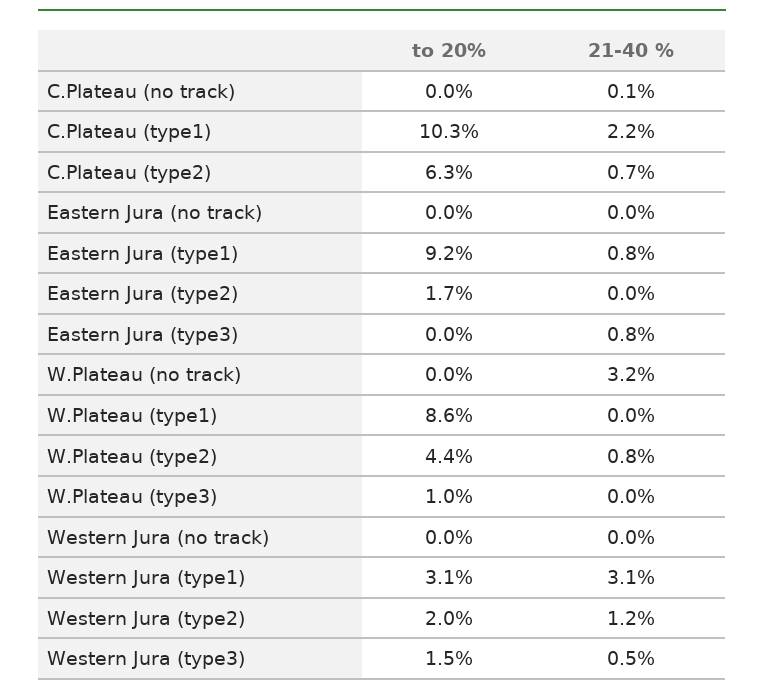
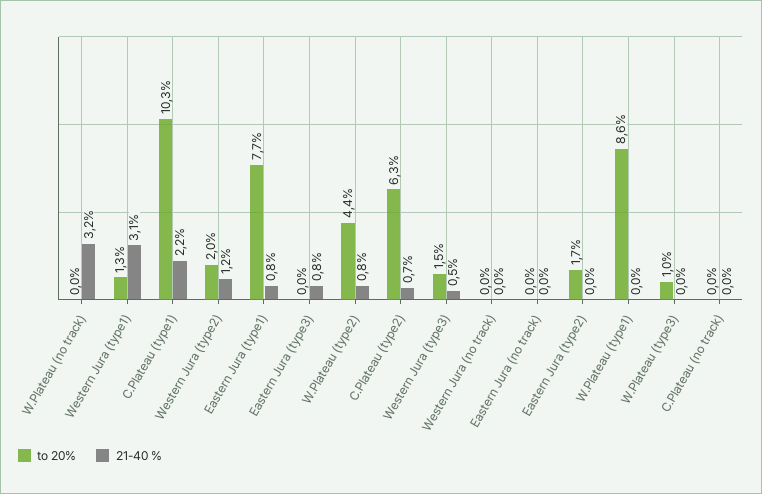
21-40 %, C.Plateau (no track): 0.1 -> 0
to 20%, Eastern Jura (type1): 9.2 -> 7.7
to 20%, Western Jura (type1): 3.1 -> 1.3

